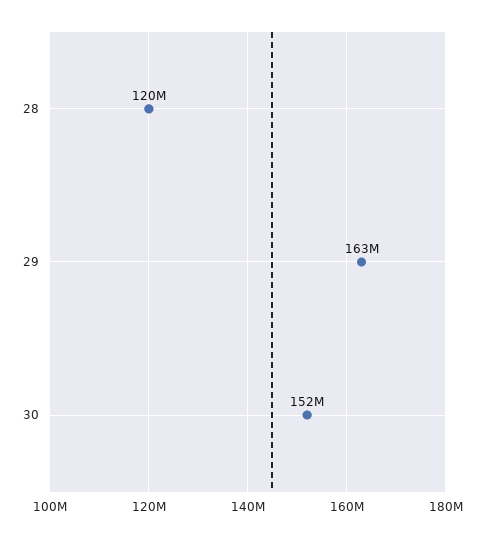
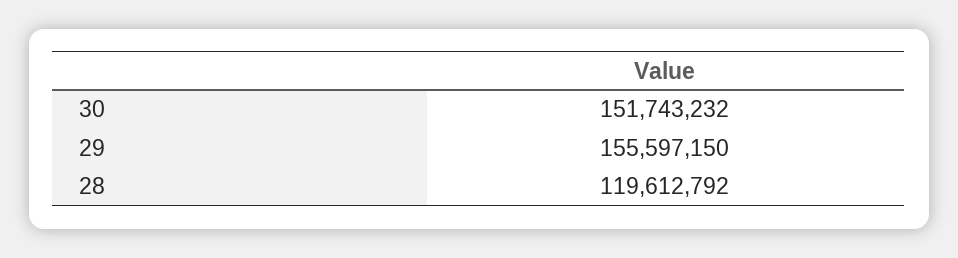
29: 163000000 -> 155597150

